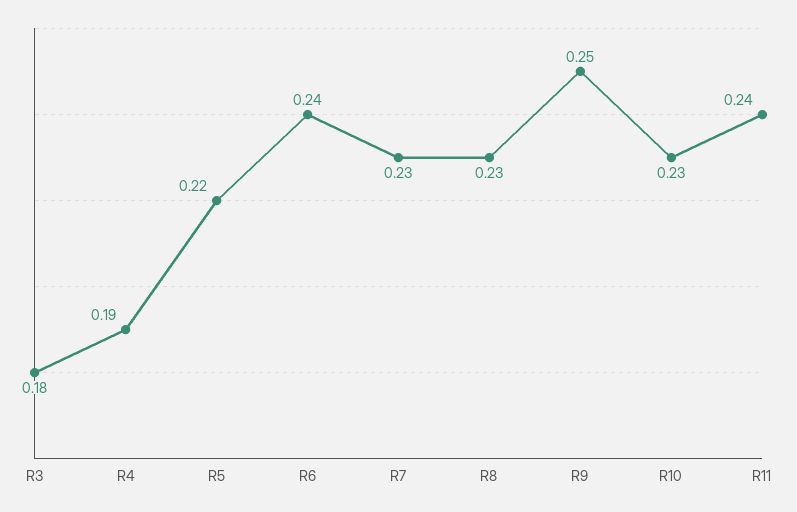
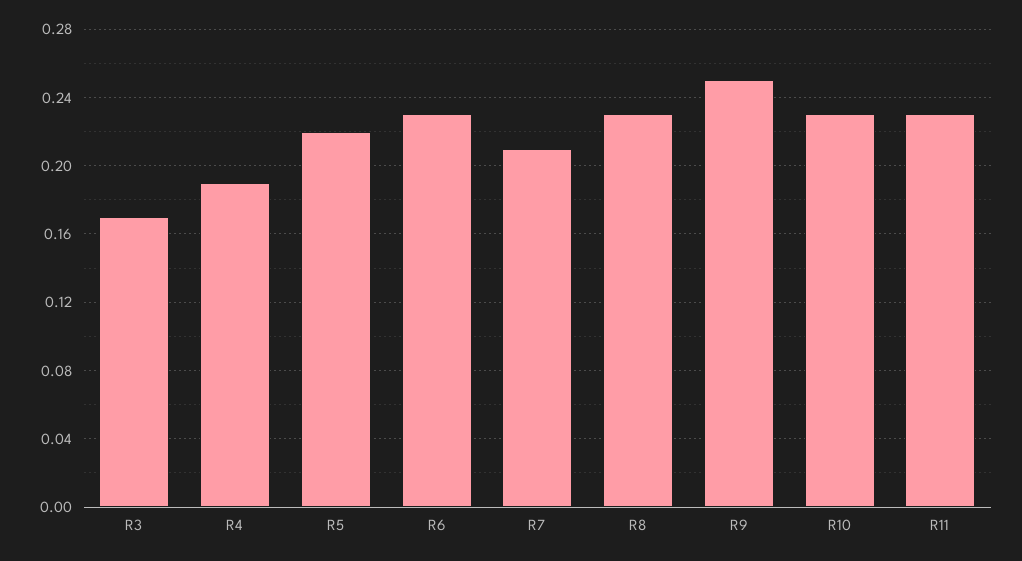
R3: 0.18 -> 0.17
R6: 0.24 -> 0.23
R7: 0.23 -> 0.21
R11: 0.24 -> 0.23

